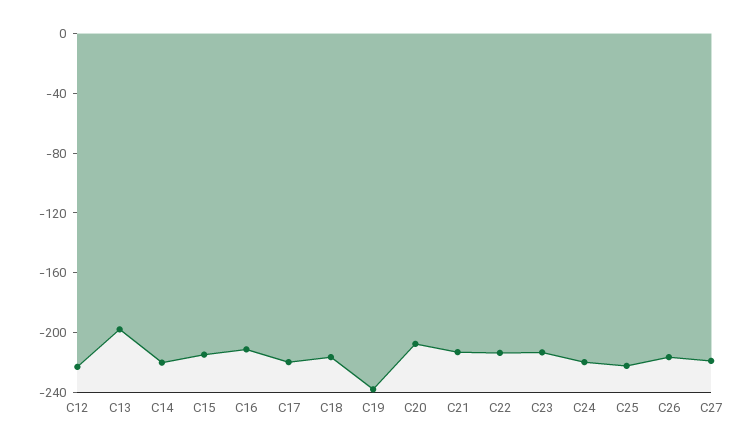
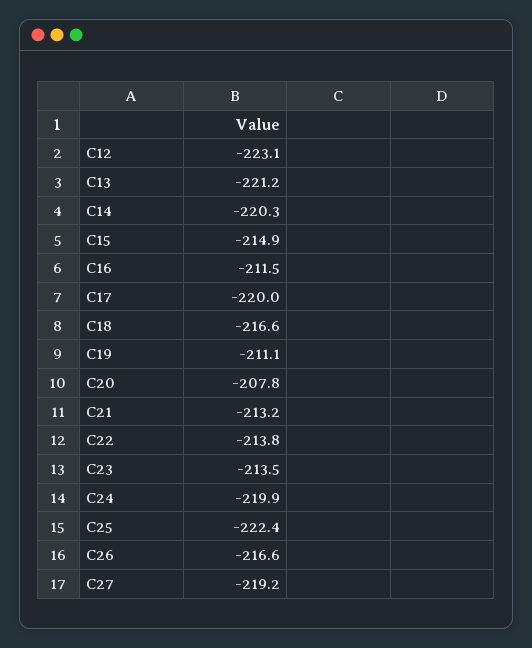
C13: -200 -> -221.2
C19: -240 -> -211.1

